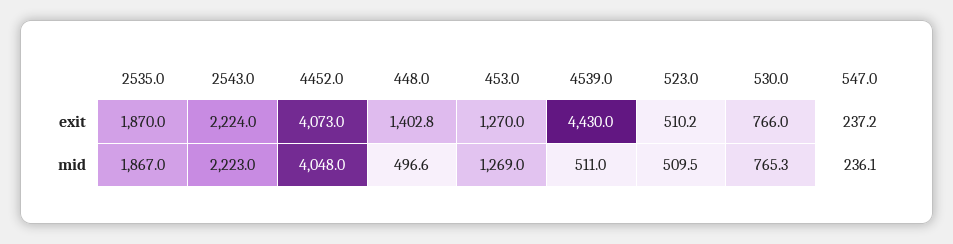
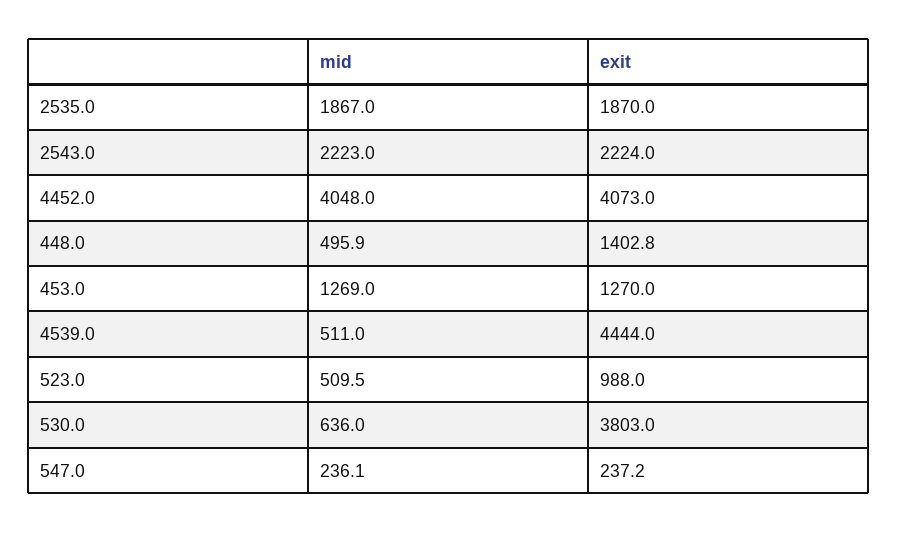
4539.0, exit: 4430 -> 4444
523.0, exit: 510.2 -> 988
530.0, exit: 766 -> 3803
448.0, mid: 496.6 -> 495.9
530.0, mid: 765.3 -> 636

